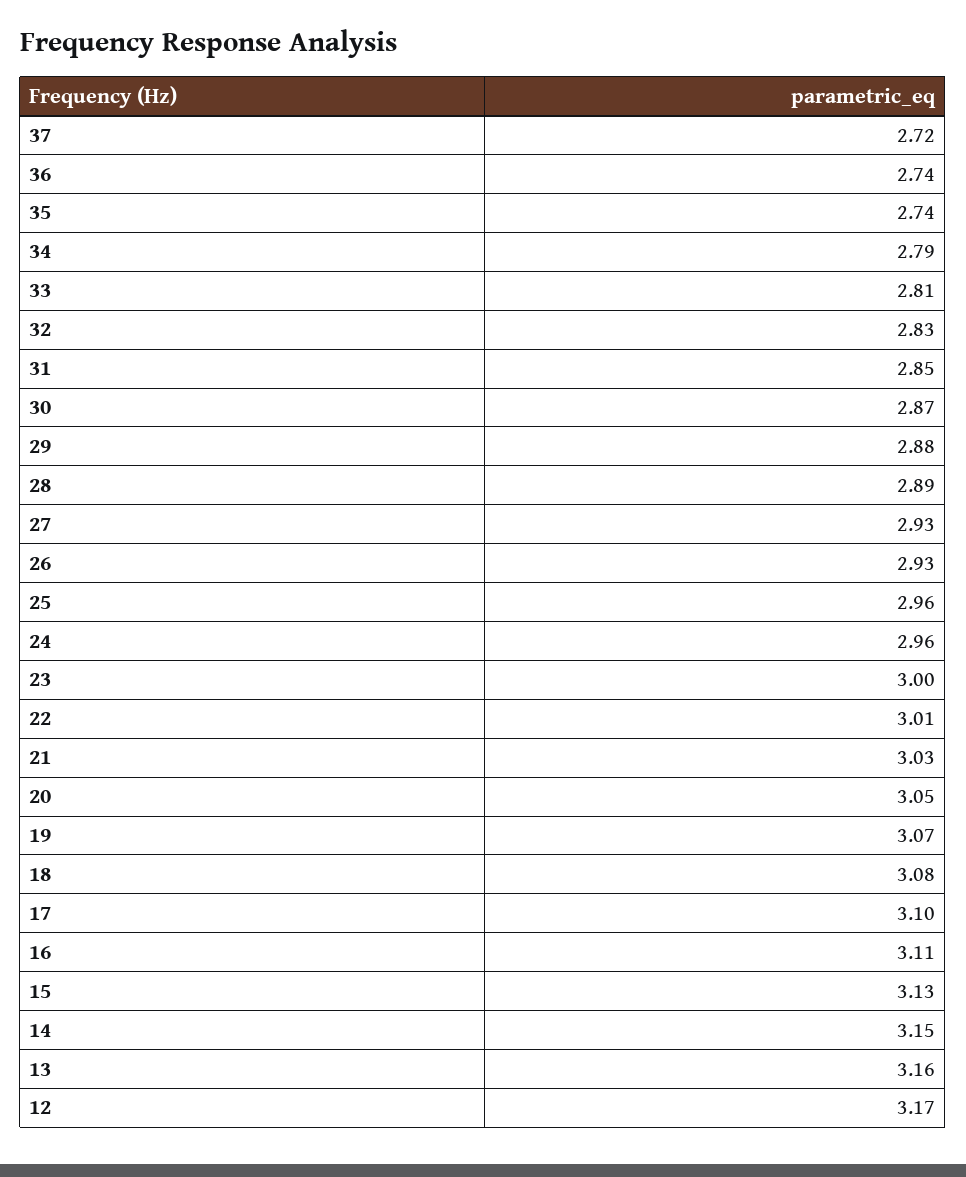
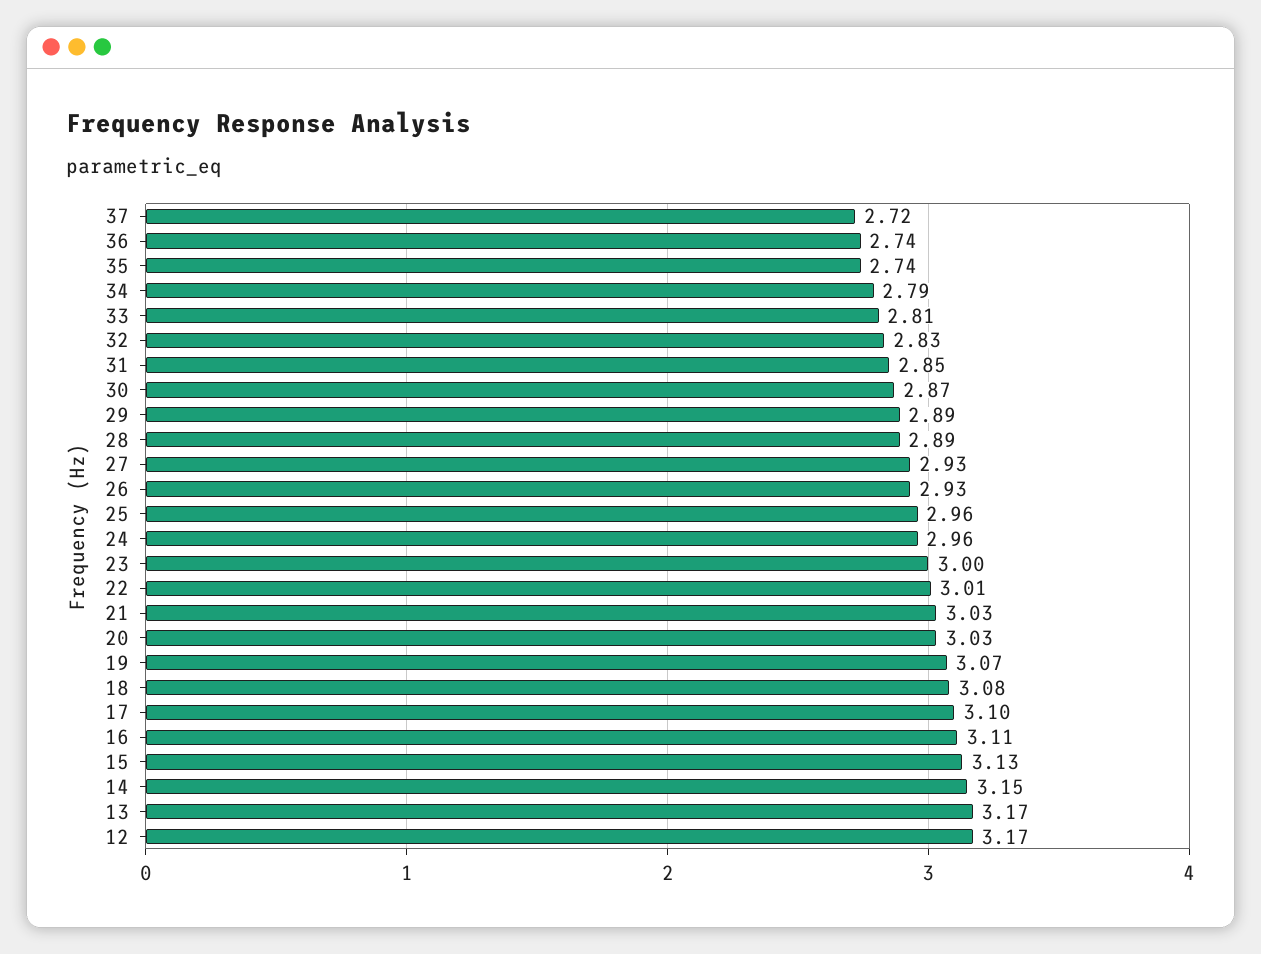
29: 2.88 -> 2.89
20: 3.05 -> 3.03
13: 3.16 -> 3.17

